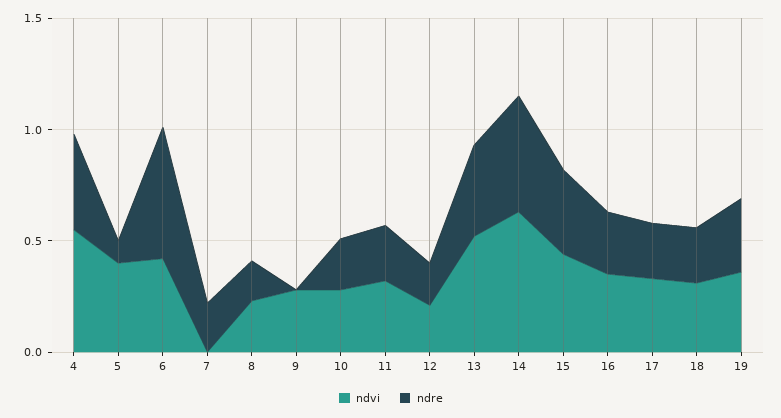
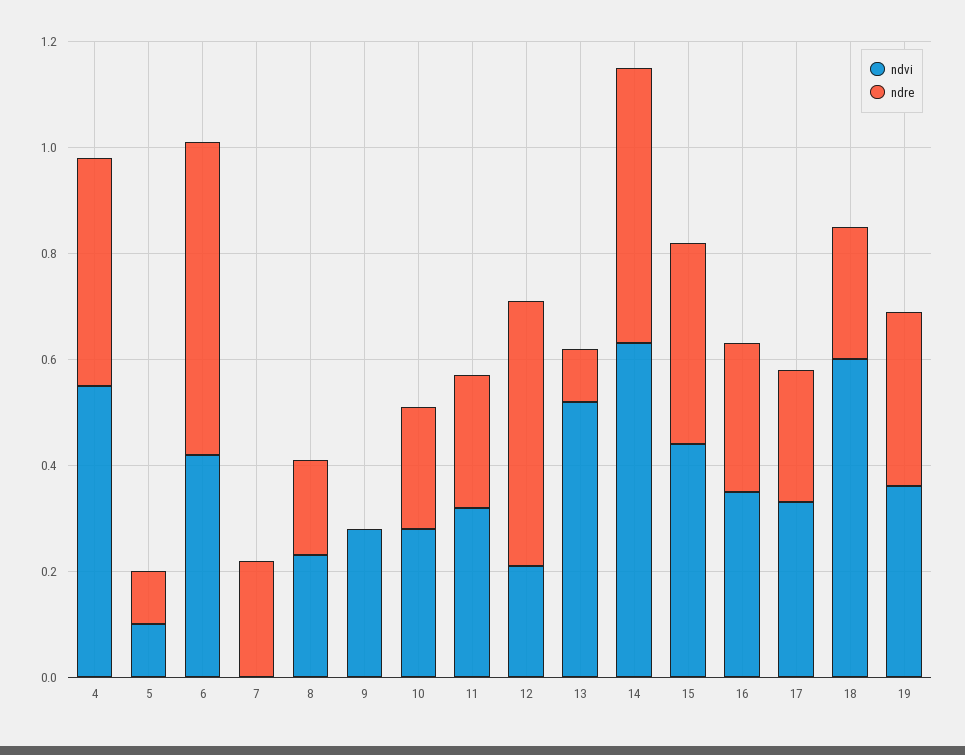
ndvi, 5: 0.4 -> 0.1
ndre, 12: 0.2 -> 0.5
ndre, 13: 0.4 -> 0.1
ndvi, 18: 0.3 -> 0.6

